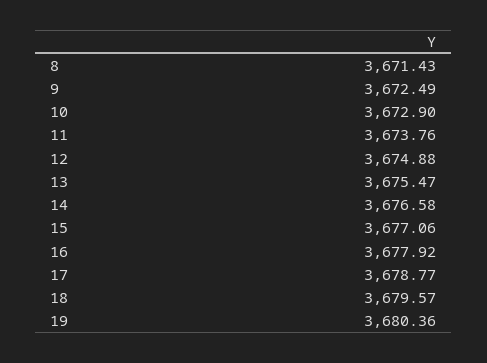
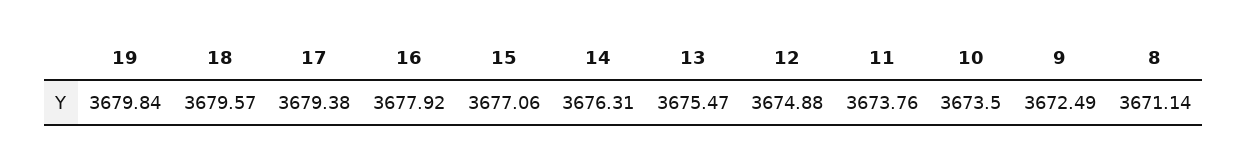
8: 3671.43 -> 3671.14
10: 3672.9 -> 3673.5
14: 3676.58 -> 3676.31
17: 3678.77 -> 3679.38
19: 3680.36 -> 3679.84

